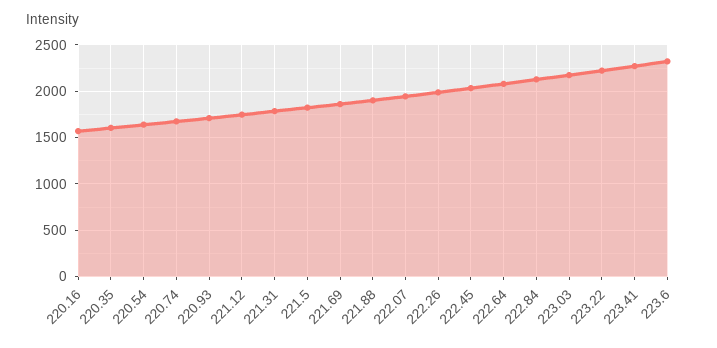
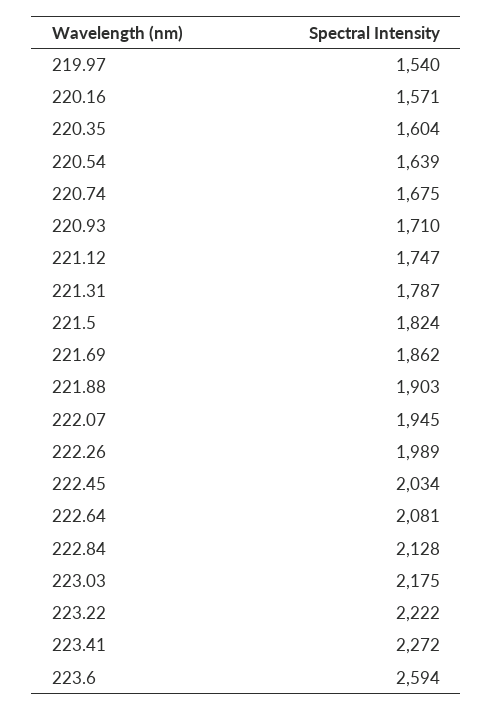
223.6: 2300 -> 2594
219.97: none -> 1540

